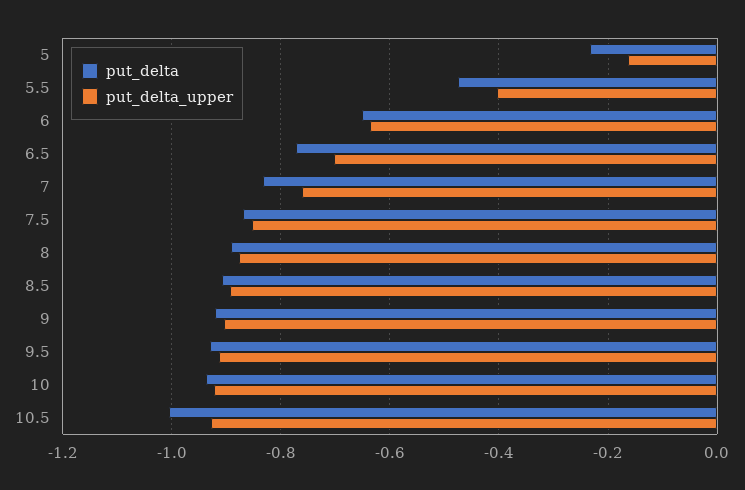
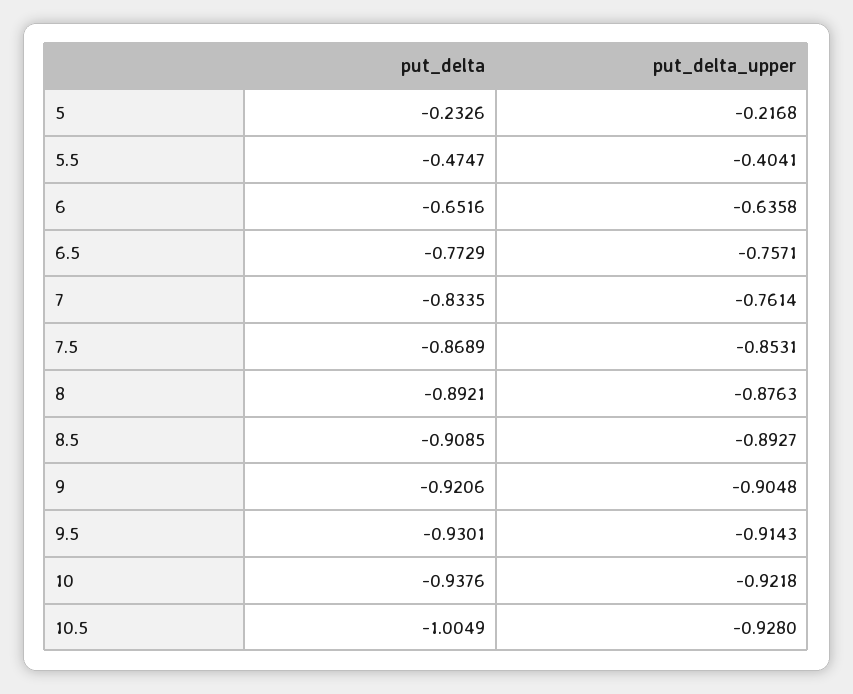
put_delta_upper, 5: -0.16 -> -0.2168
put_delta_upper, 6.5: -0.7 -> -0.7571

